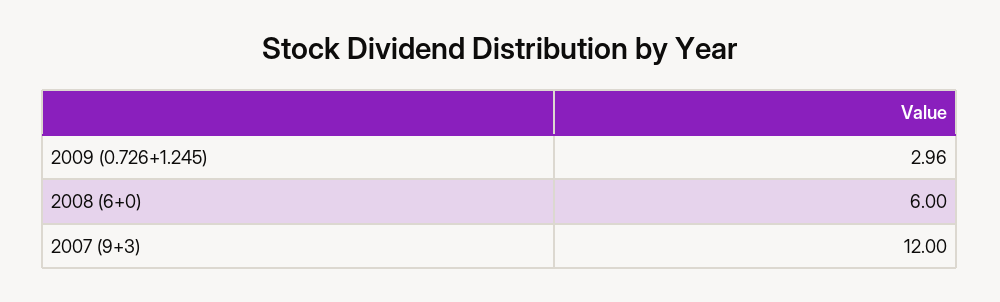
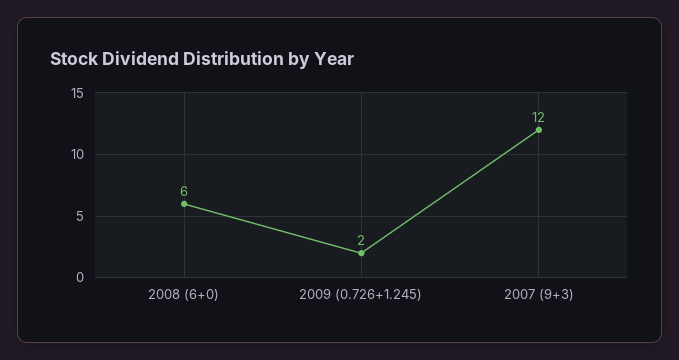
2009 (0.726+1.245): 2.96 -> 2

